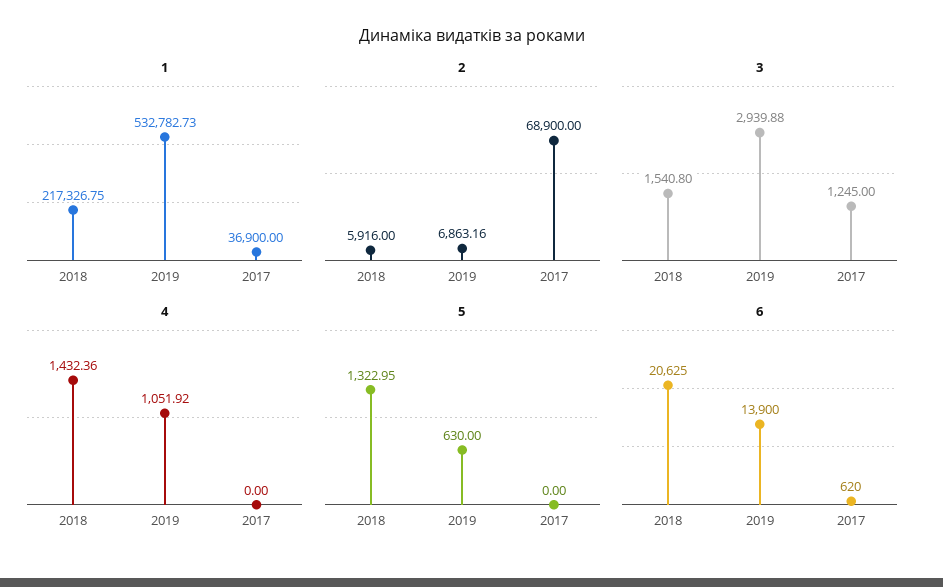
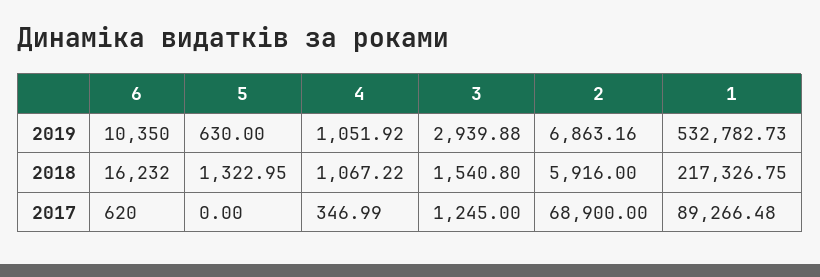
1, 2017: 36900 -> 89266.48
4, 2018: 1432.36 -> 1067.22
4, 2017: 0 -> 346.99
6, 2018: 20625 -> 16232
6, 2019: 13900 -> 10350

